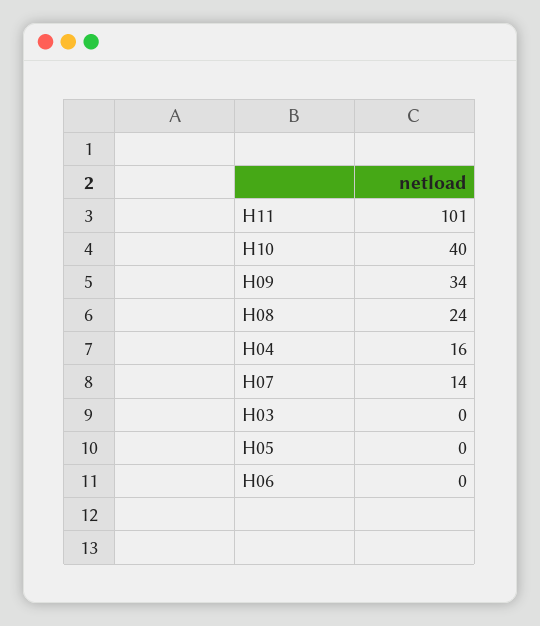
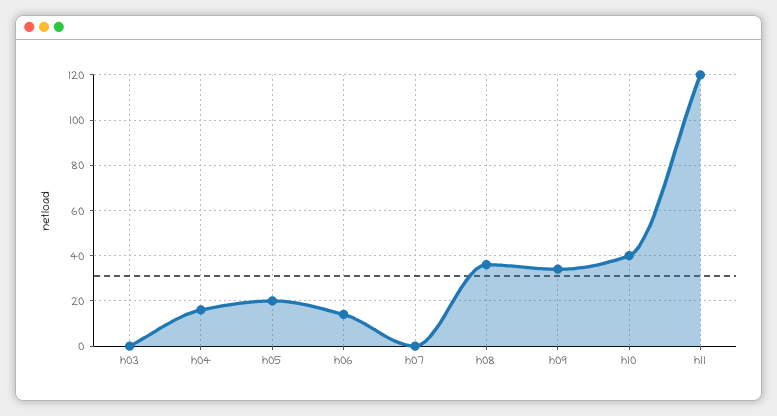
H11: 101 -> 120
H08: 24 -> 35
H07: 14 -> 0
H05: 0 -> 20
H06: 0 -> 15

